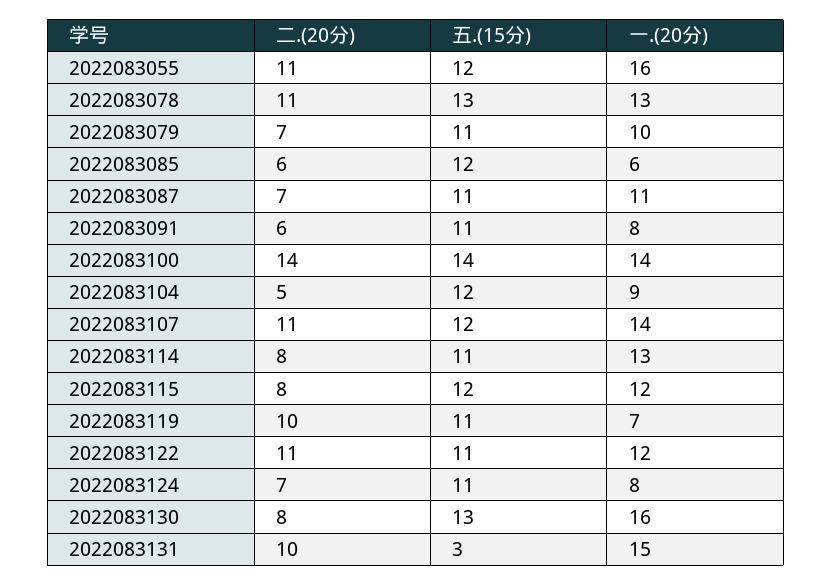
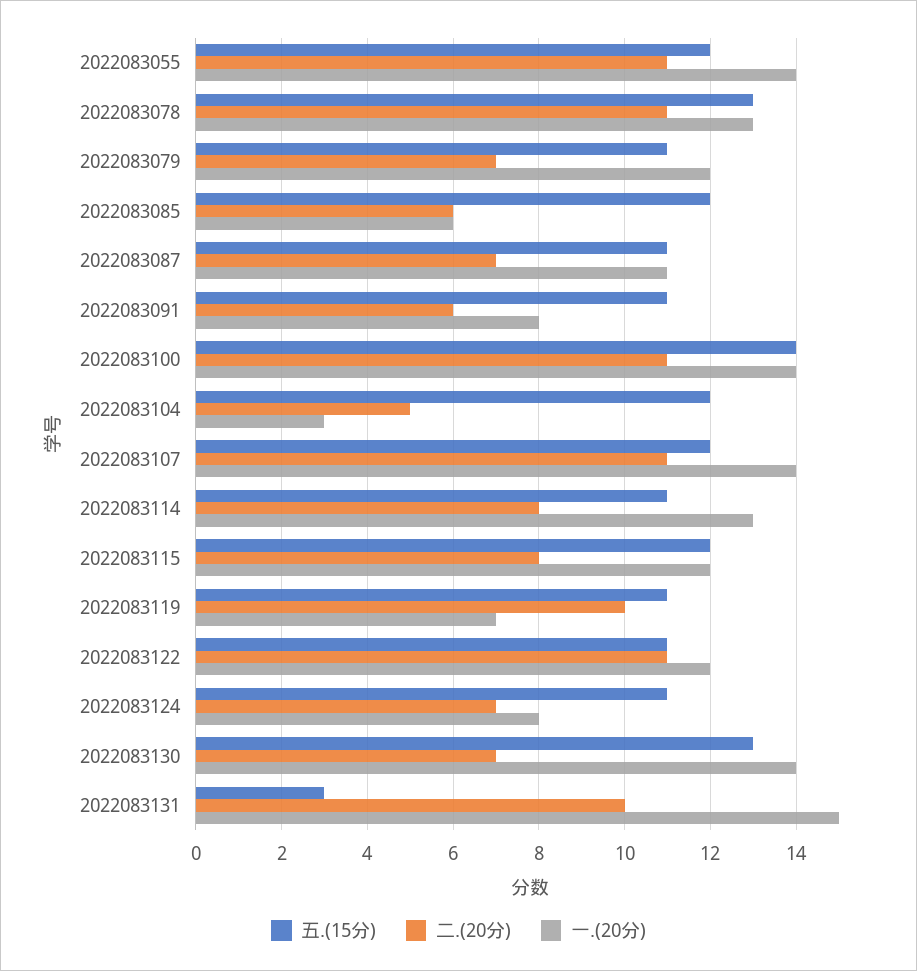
一.(20分), 2022083055: 16 -> 14
一.(20分), 2022083079: 10 -> 12
二.(20分), 2022083100: 14 -> 11
一.(20分), 2022083104: 9 -> 3
二.(20分), 2022083130: 8 -> 7
一.(20分), 2022083130: 16 -> 14

